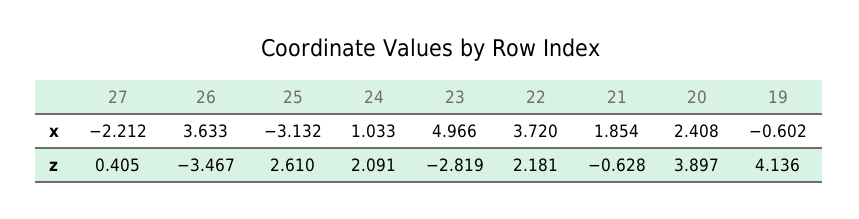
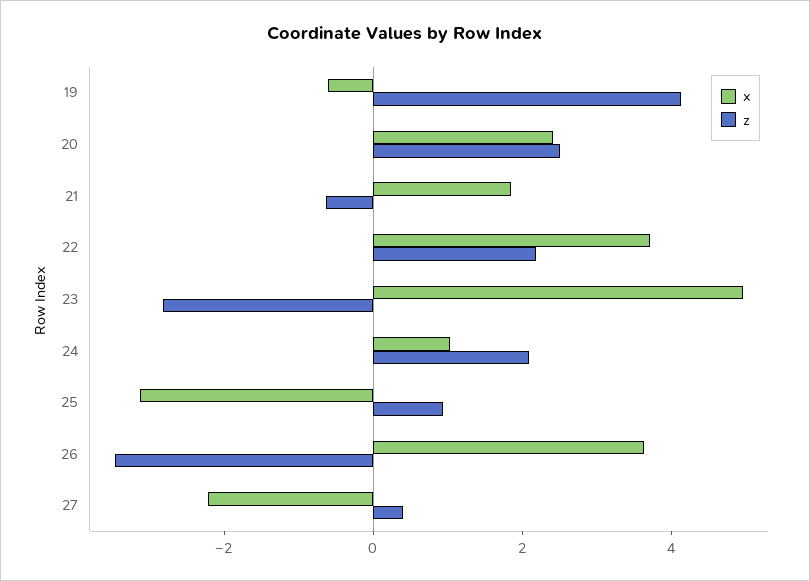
z, 25: 2.61 -> 1
z, 20: 3.897 -> 2.5

